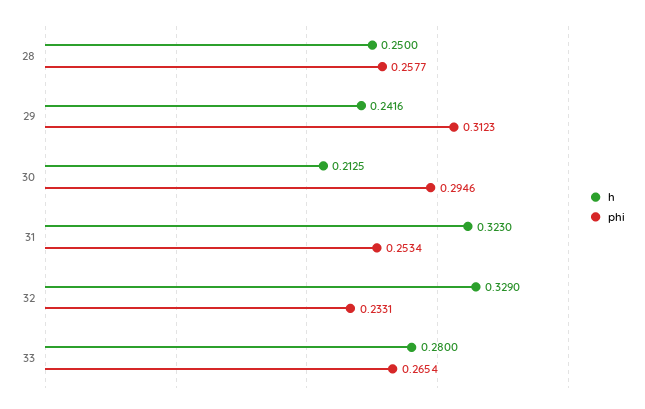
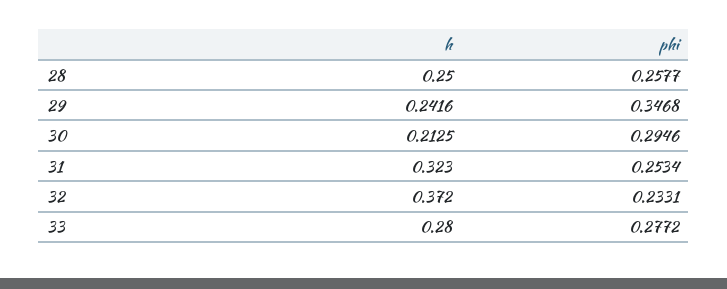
phi, 29: 0.3123 -> 0.3468
h, 32: 0.329 -> 0.372
phi, 33: 0.2654 -> 0.2772

